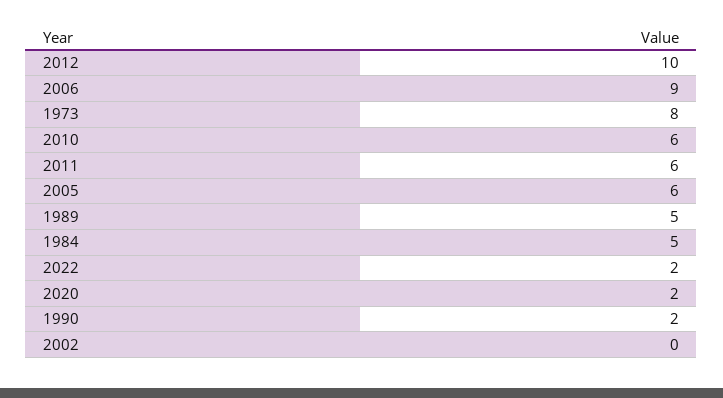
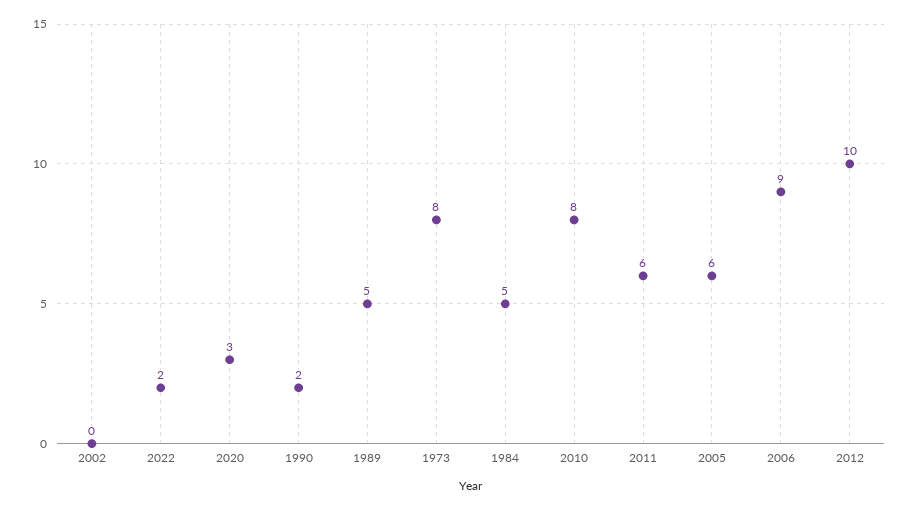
2010: 6 -> 8
2020: 2 -> 3

